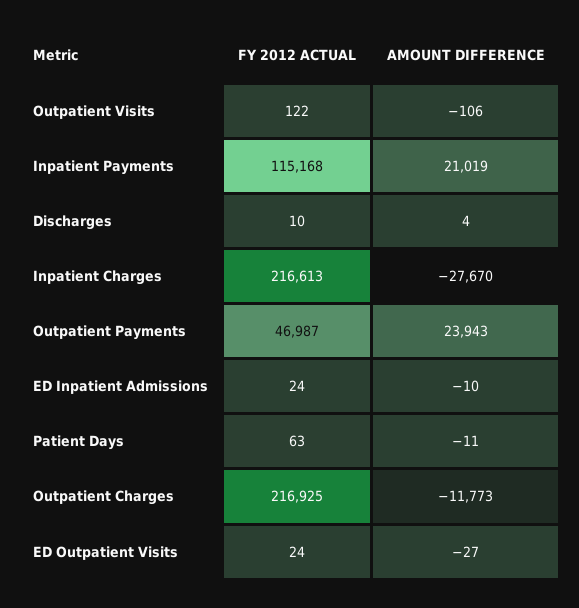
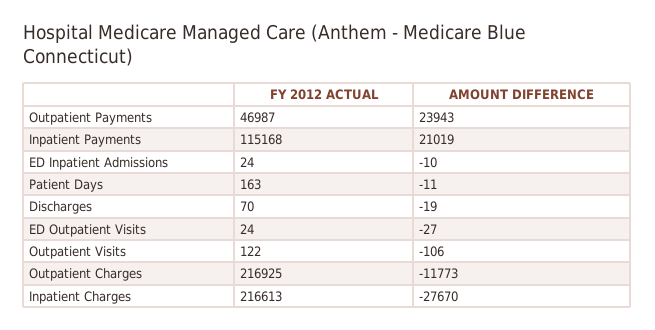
FY 2012 ACTUAL, Discharges: 10 -> 70
AMOUNT DIFFERENCE, Discharges: 4 -> -19
FY 2012 ACTUAL, Patient Days: 63 -> 163

